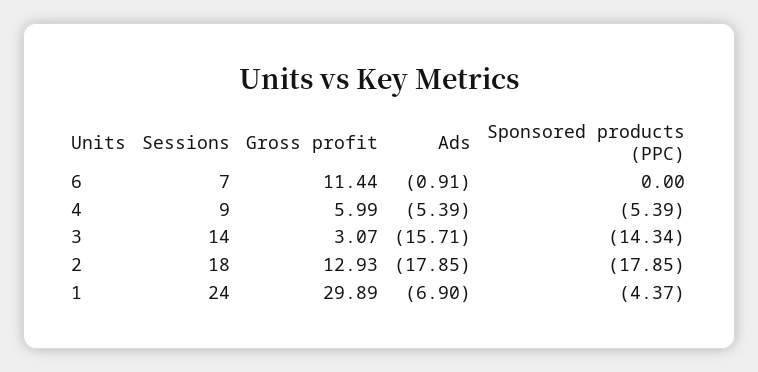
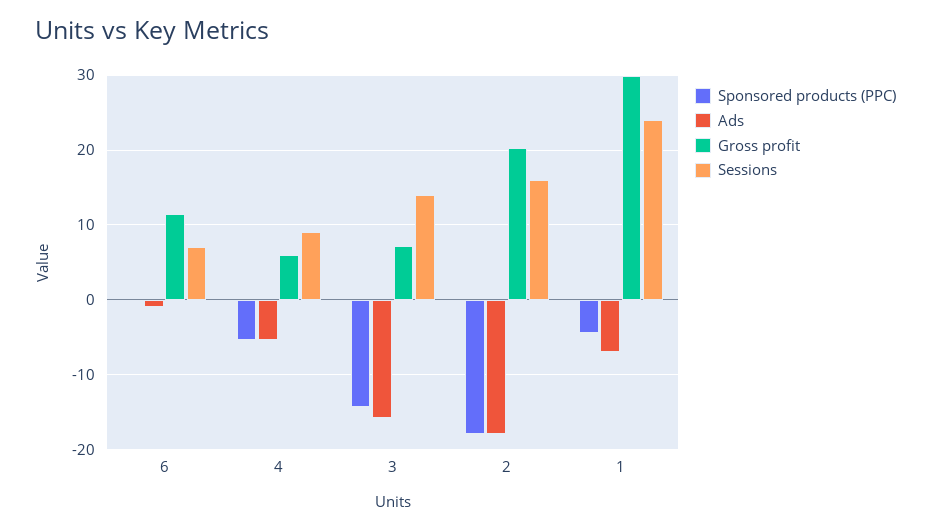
Gross profit, 3: 3.07 -> 7
Sessions, 2: 18 -> 16
Gross profit, 2: 12.93 -> 20

